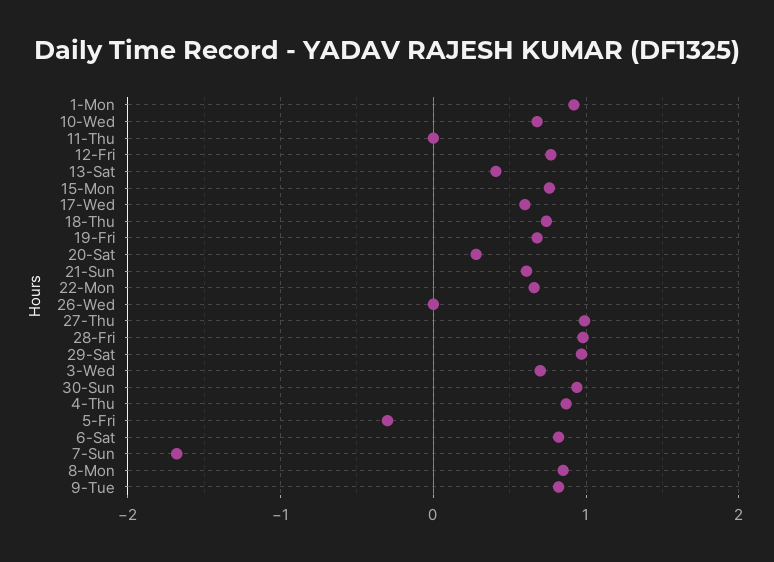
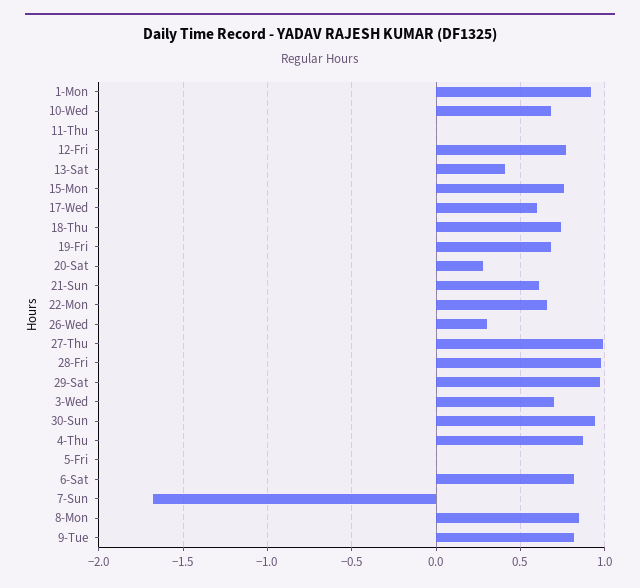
26-Wed: 0 -> 0.3
5-Fri: -0.3 -> 0

